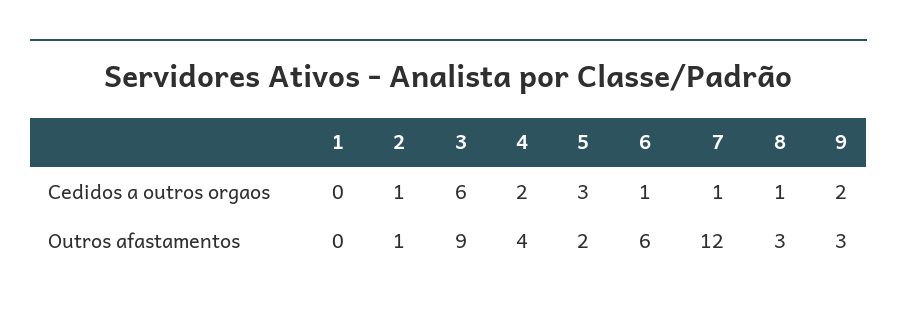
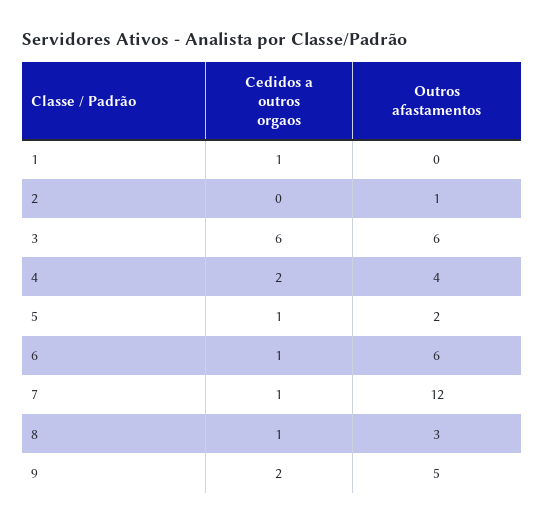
1, Cedidos a outros orgaos: 0 -> 1
2, Cedidos a outros orgaos: 1 -> 0
5, Cedidos a outros orgaos: 3 -> 1
3, Outros afastamentos: 9 -> 6
9, Outros afastamentos: 3 -> 5

